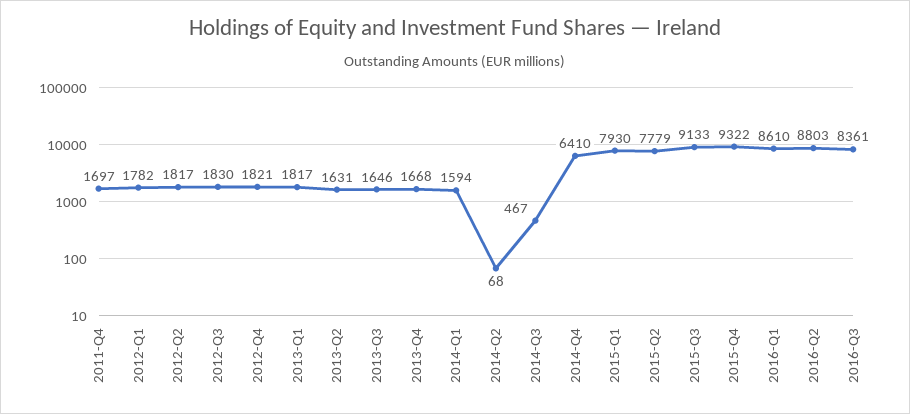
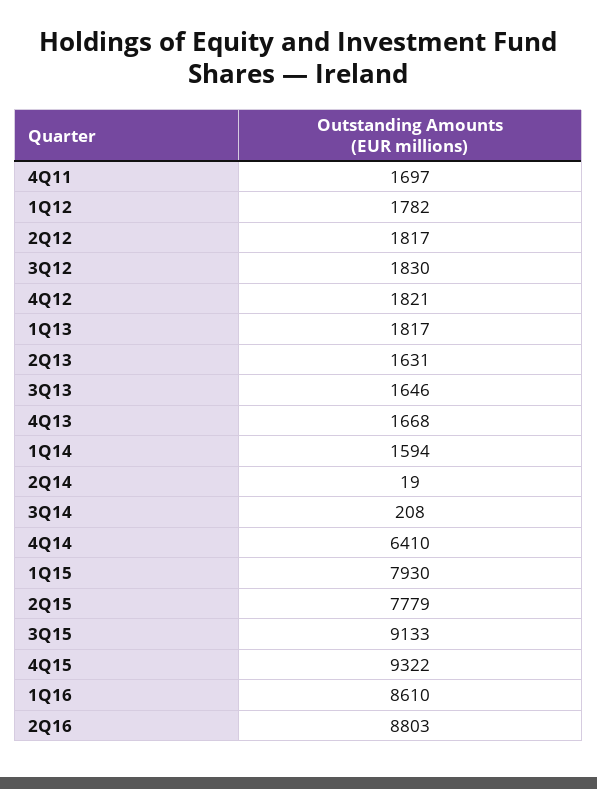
2014-Q2: 68 -> 19
2014-Q3: 467 -> 208
2016-Q3: 8361 -> none

